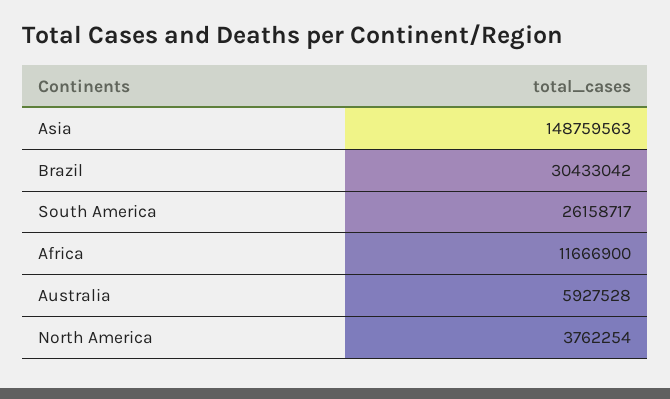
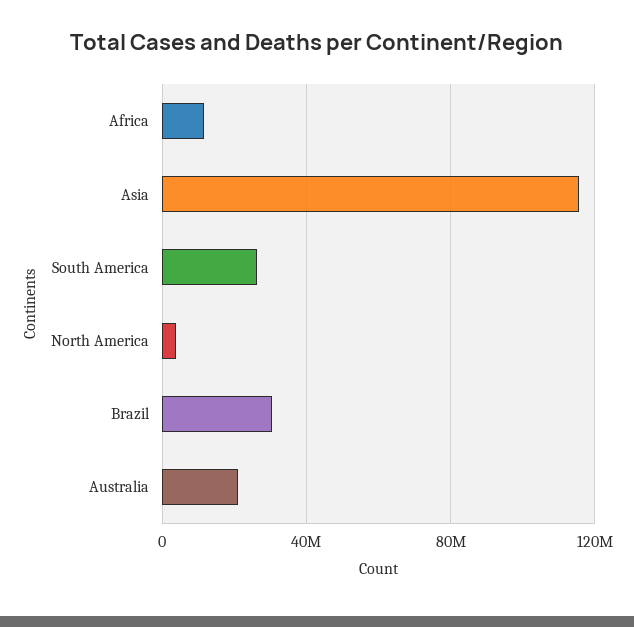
Asia: 148759563 -> 115000000
Australia: 5927528 -> 20000000

